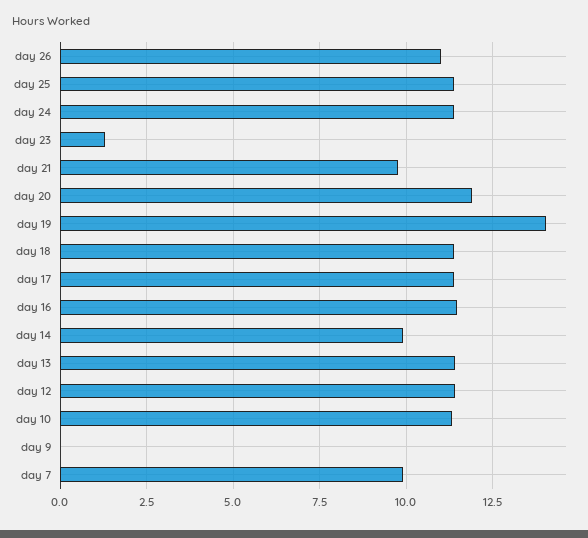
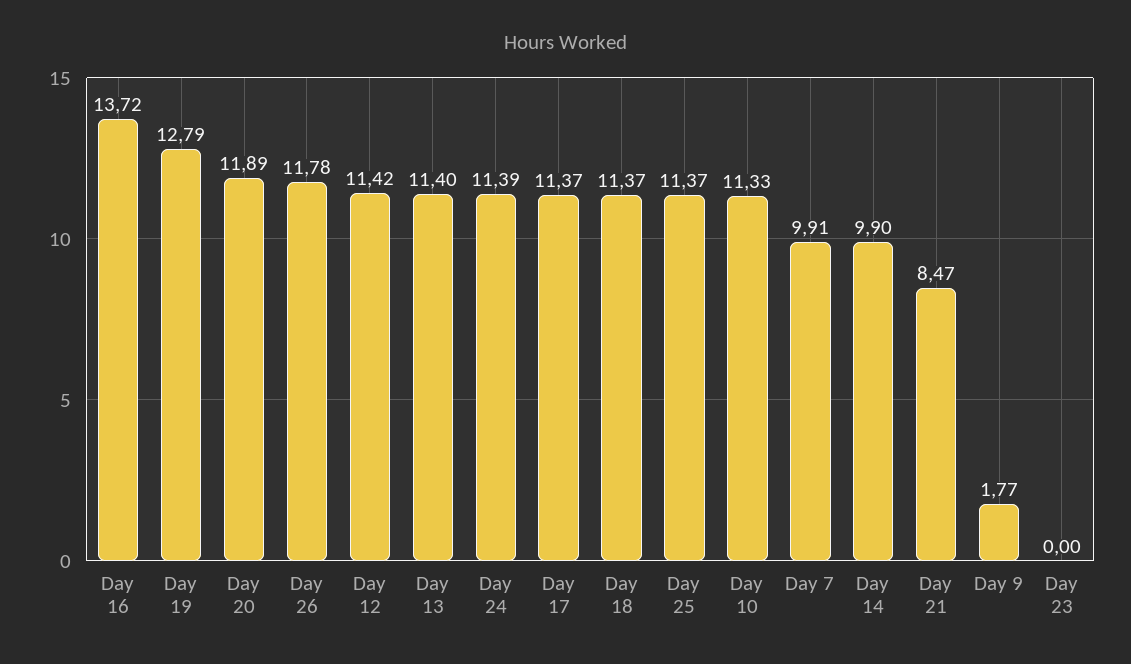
day 26: 11 -> 11.78
day 23: 1.25 -> 0
day 21: 9.75 -> 8.47
day 19: 14 -> 12.79
day 16: 11.5 -> 13.72
day 9: 0 -> 1.77

